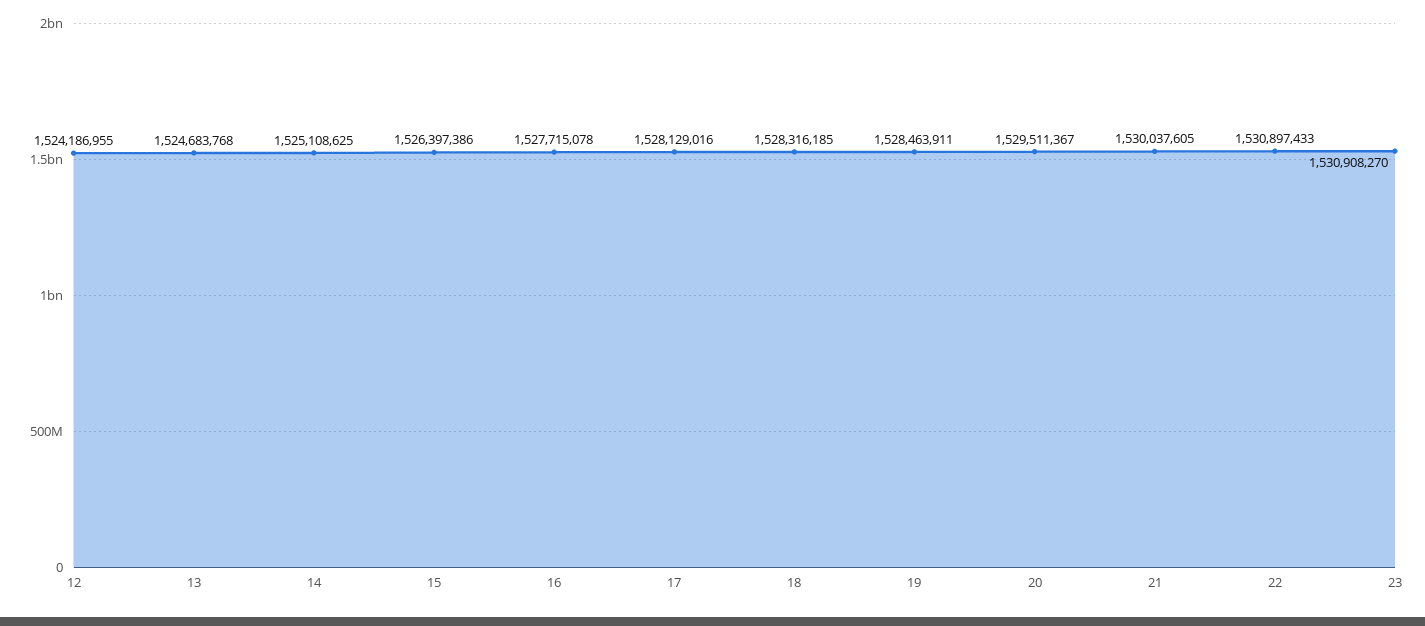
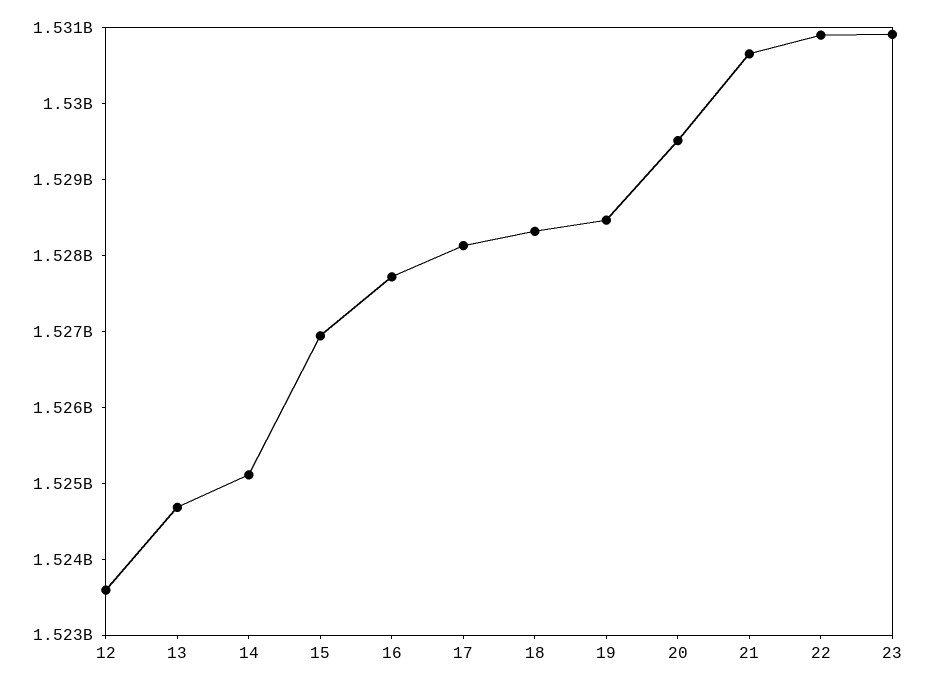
12: 1524186955 -> 1523600000
15: 1526397386 -> 1527000000
21: 1530037605 -> 1530600000

